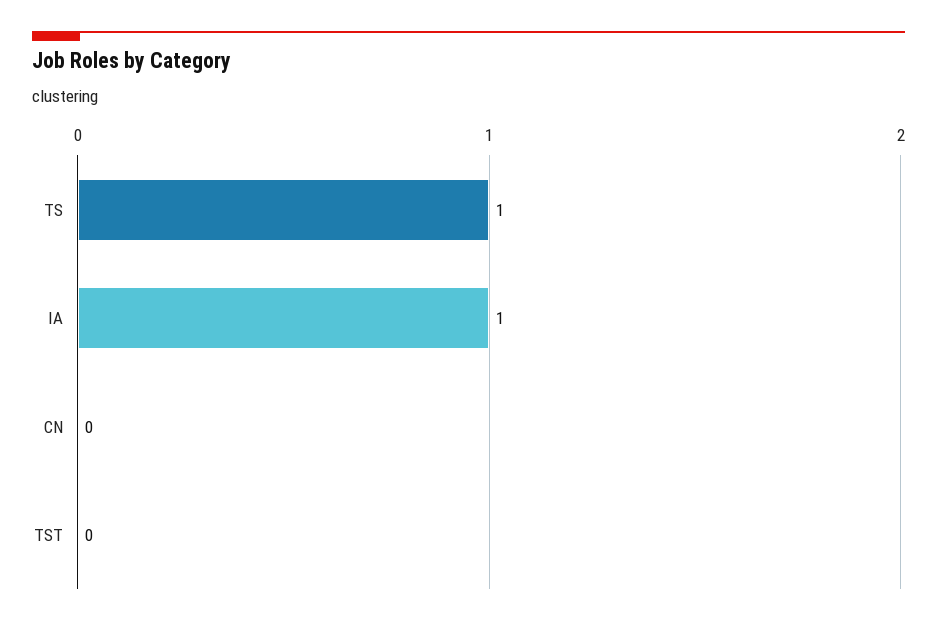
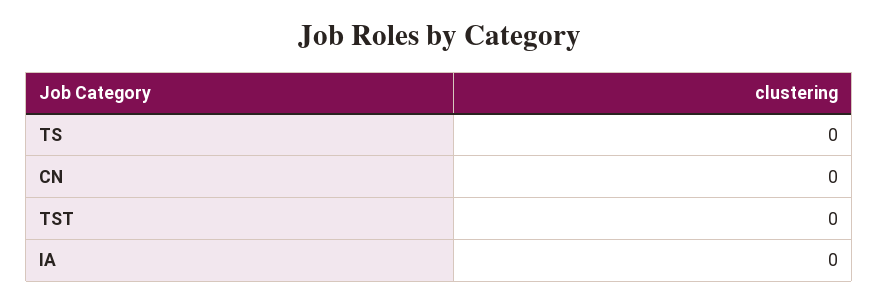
TS: 1 -> 0
IA: 1 -> 0

